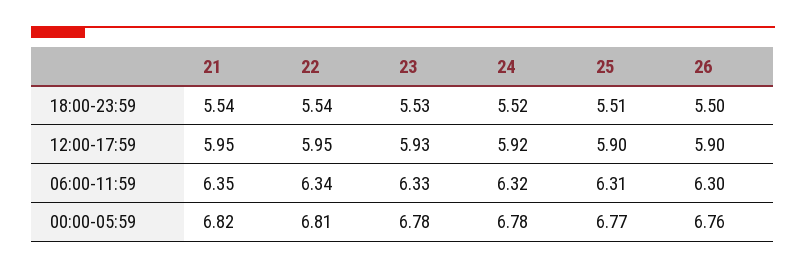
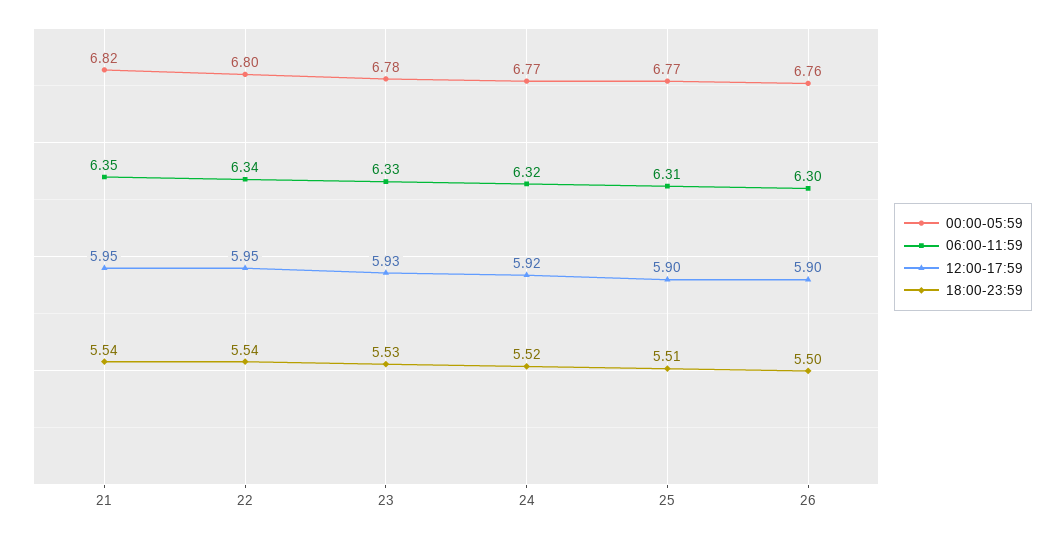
00:00-05:59, 22: 6.81 -> 6.8
00:00-05:59, 24: 6.78 -> 6.77

